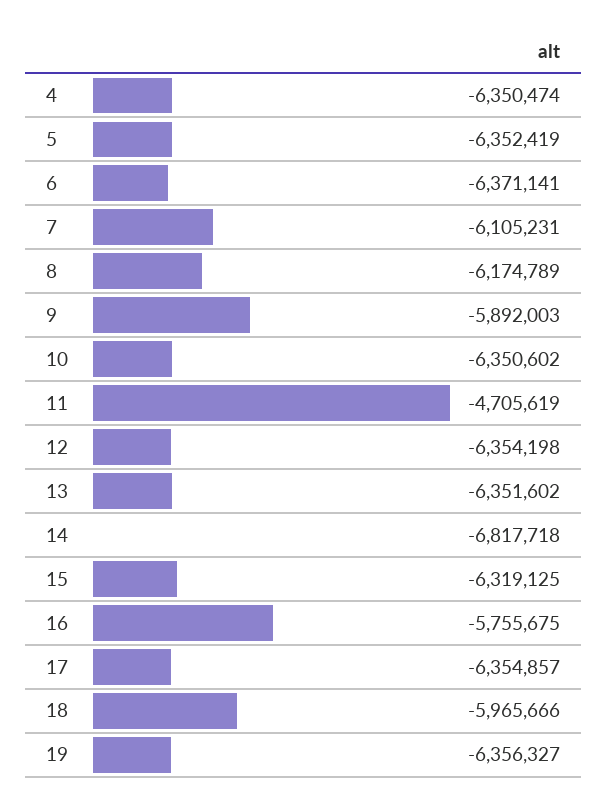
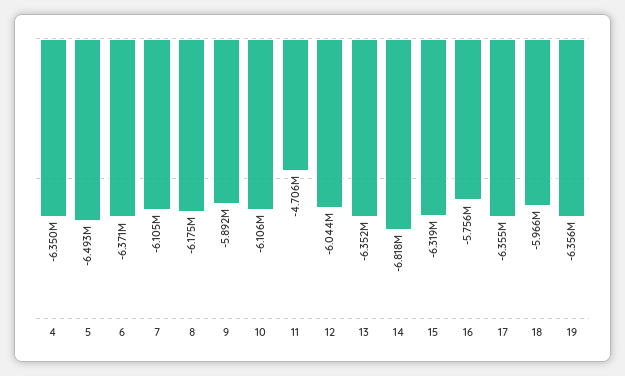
5: -6352419 -> -6493000
10: -6350602 -> -6106000
12: -6354198 -> -6044000

